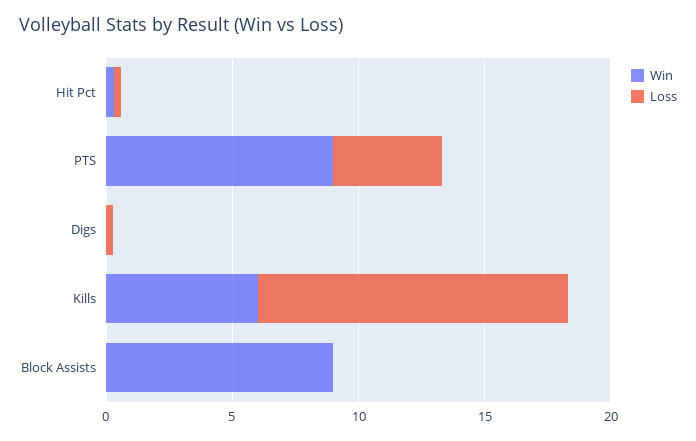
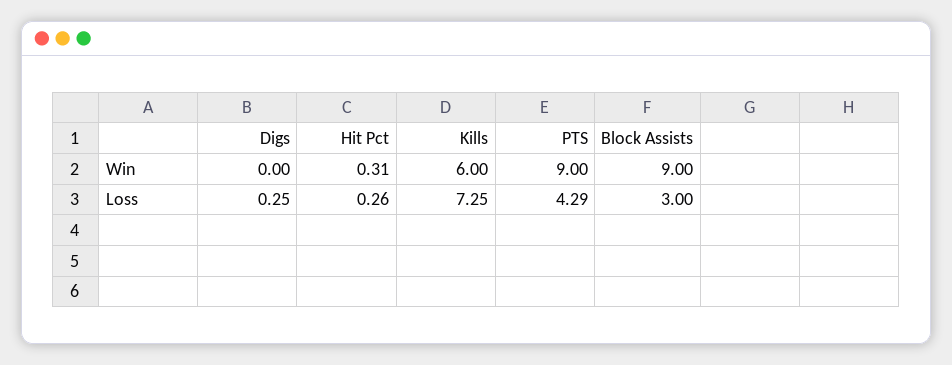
Loss, Kills: 12 -> 7.25
Loss, Block Assists: 0 -> 3

